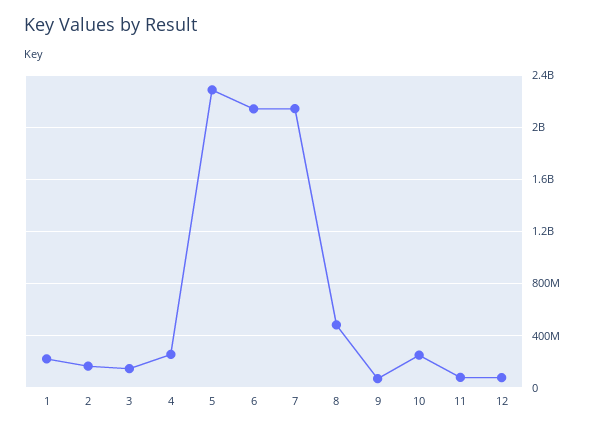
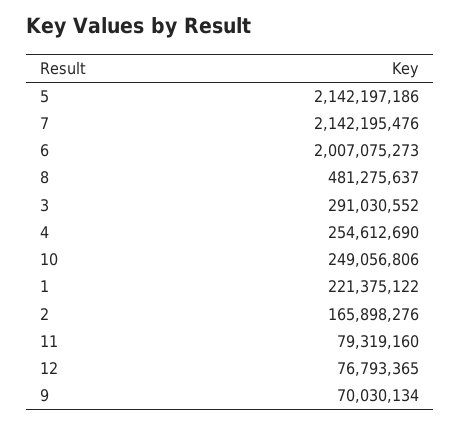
3: 150000000 -> 291030552
5: 2300000000 -> 2142197186
6: 2150000000 -> 2007075273

